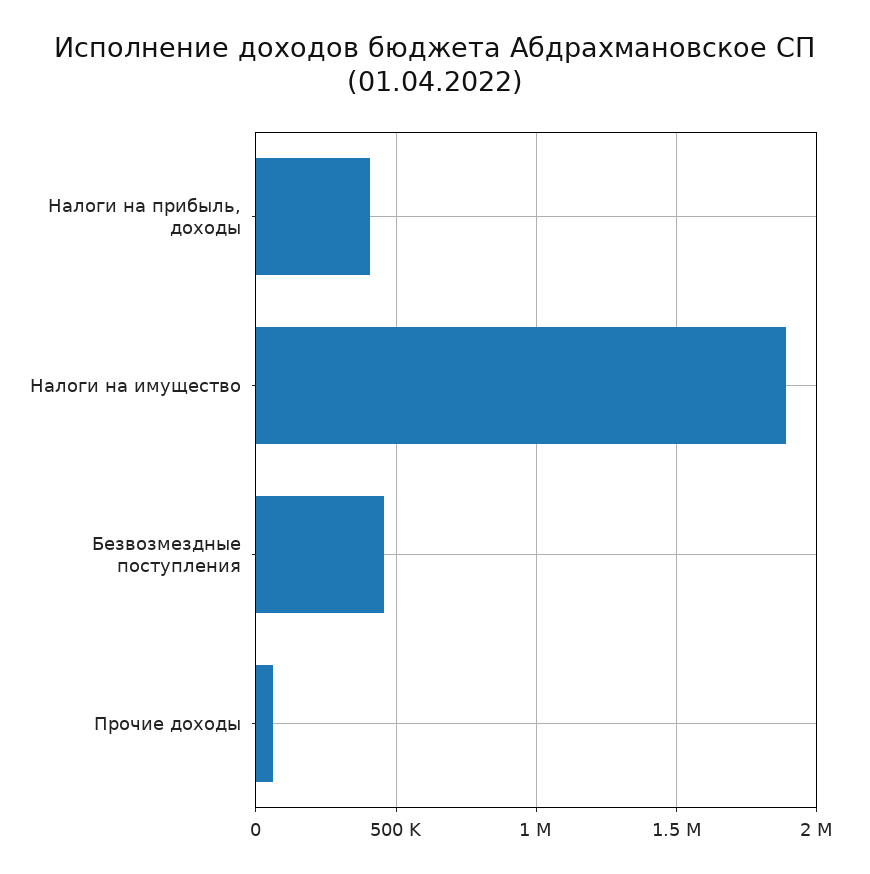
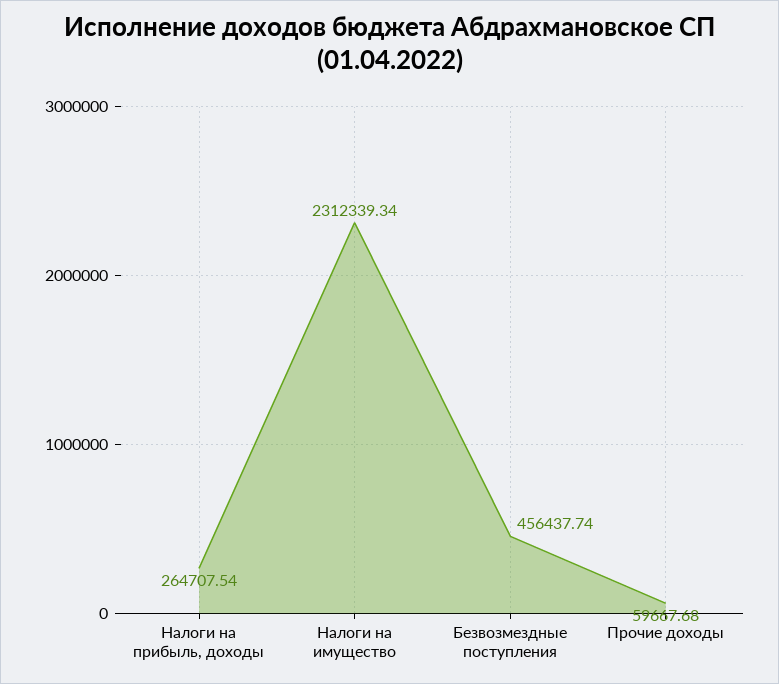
Налоги на прибыль, доходы: 400000 -> 264707.54
Налоги на имущество: 1900000 -> 2312339.34

